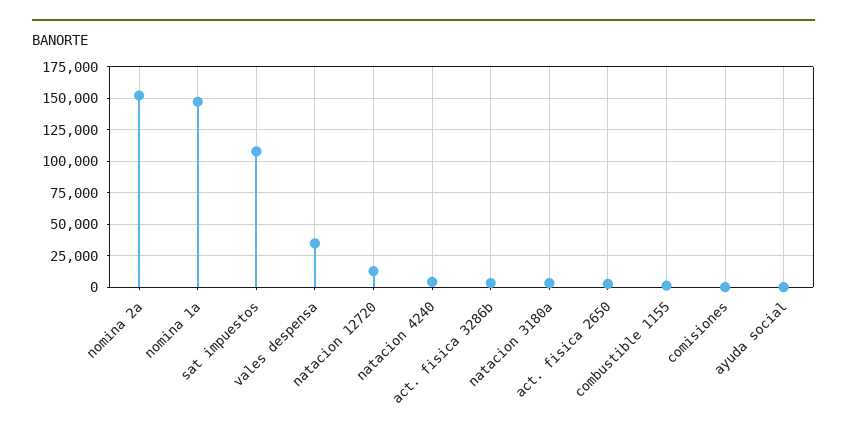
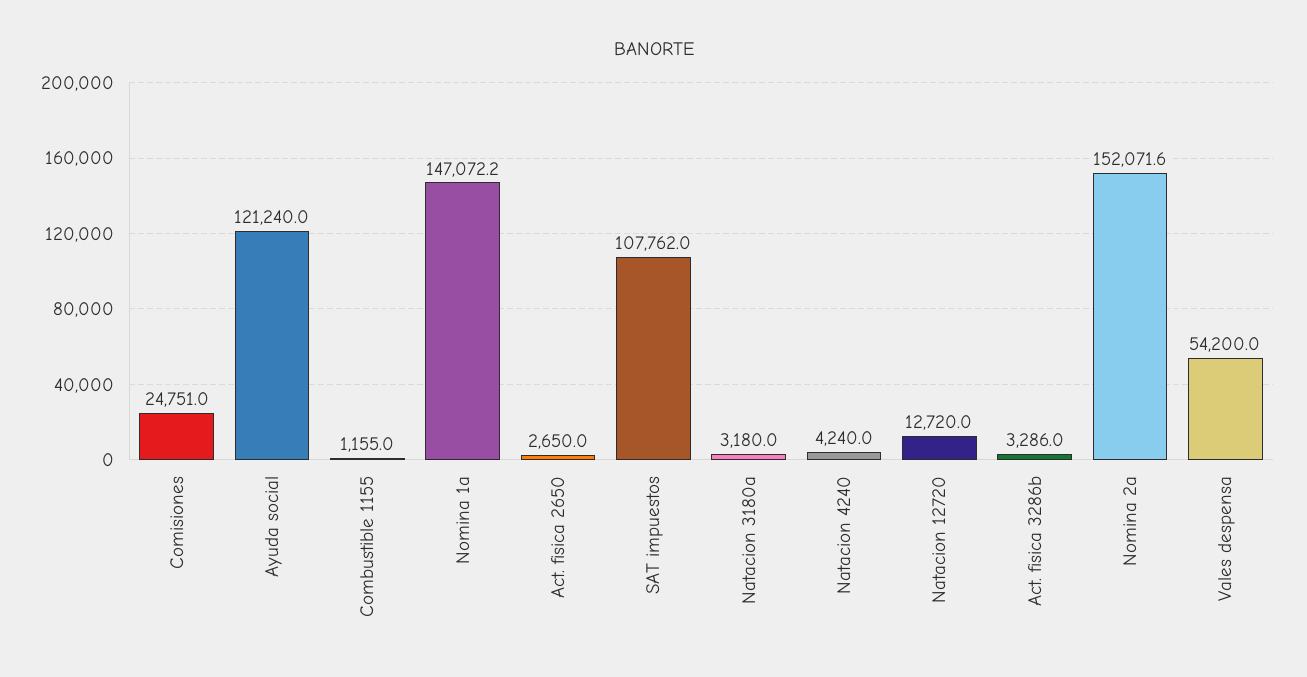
vales despensa: 35000 -> 54200
comisiones: 0 -> 24751
ayuda social: 0 -> 121240

